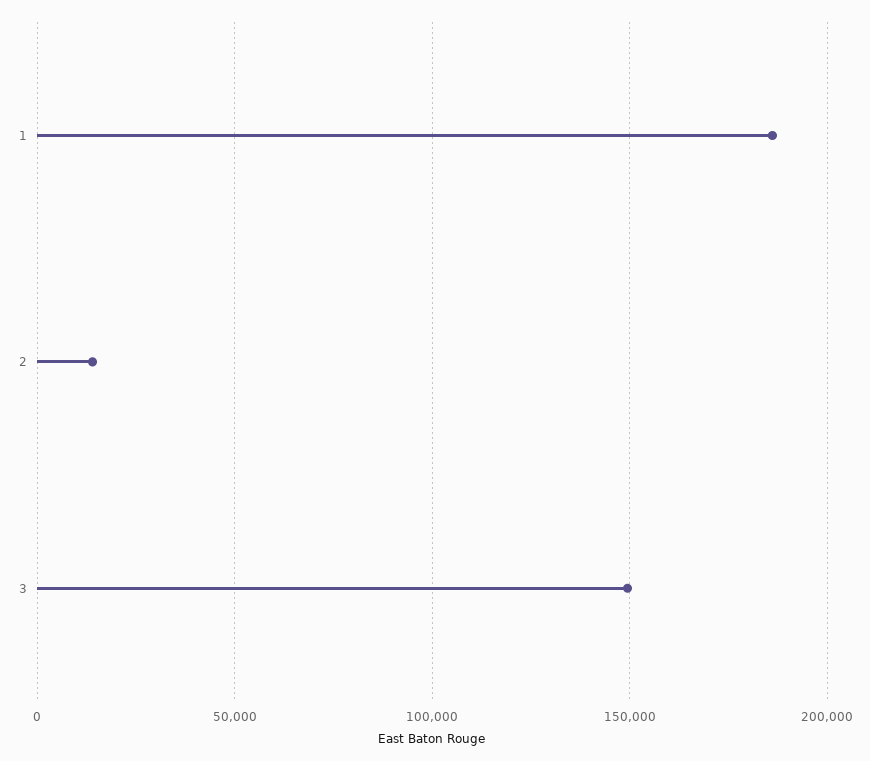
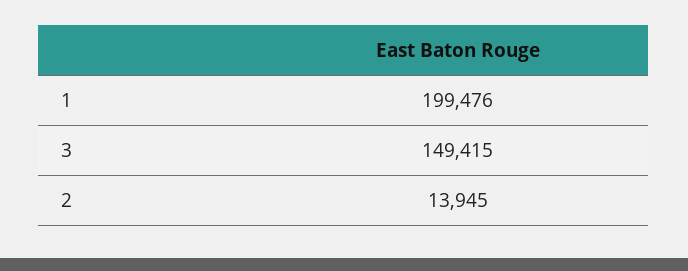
1: 185000 -> 199476

